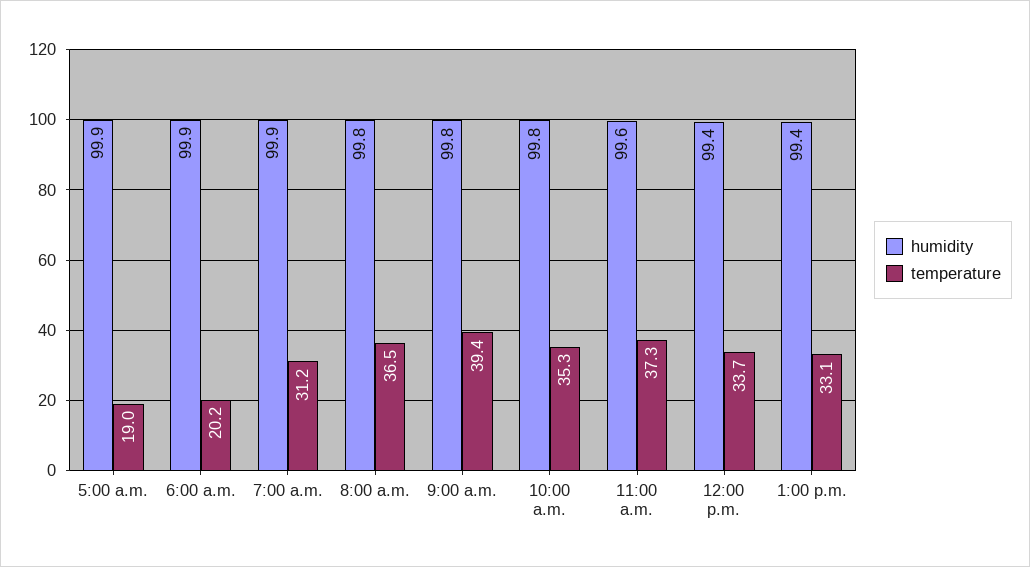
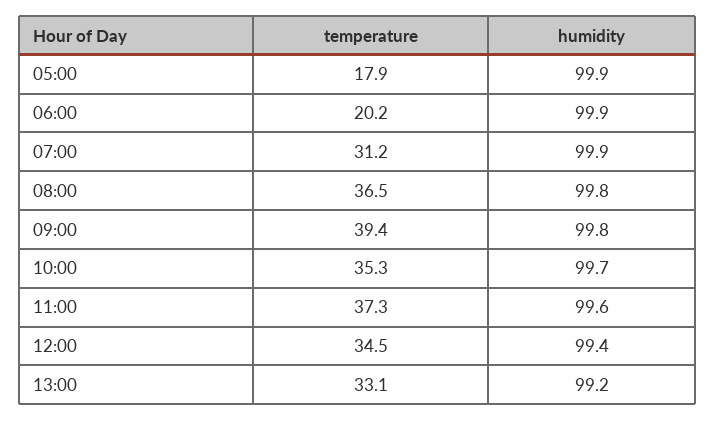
temperature, 5:00 a.m.: 19 -> 17.9
humidity, 10:00 a.m.: 99.8 -> 99.7
temperature, 12:00 p.m.: 33.7 -> 34.5
humidity, 1:00 p.m.: 99.4 -> 99.2

